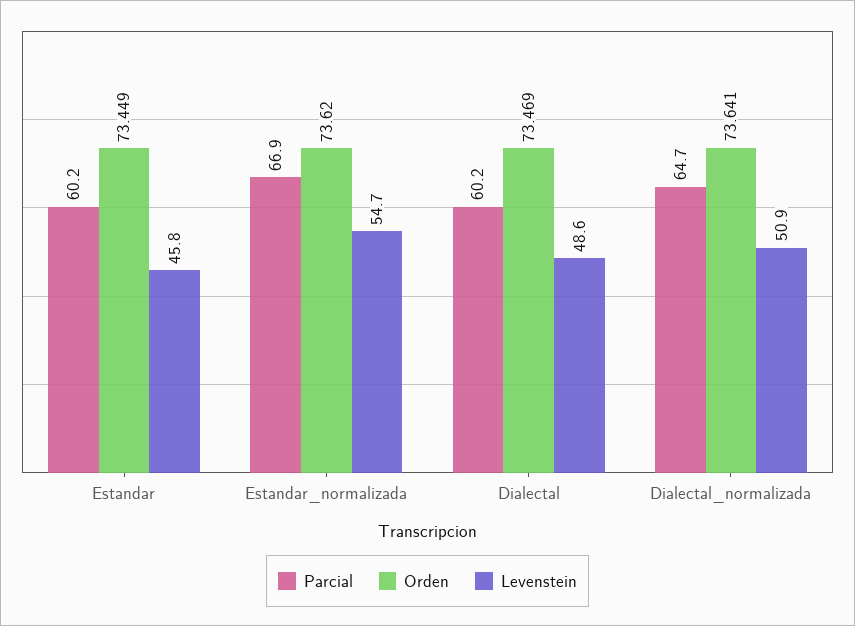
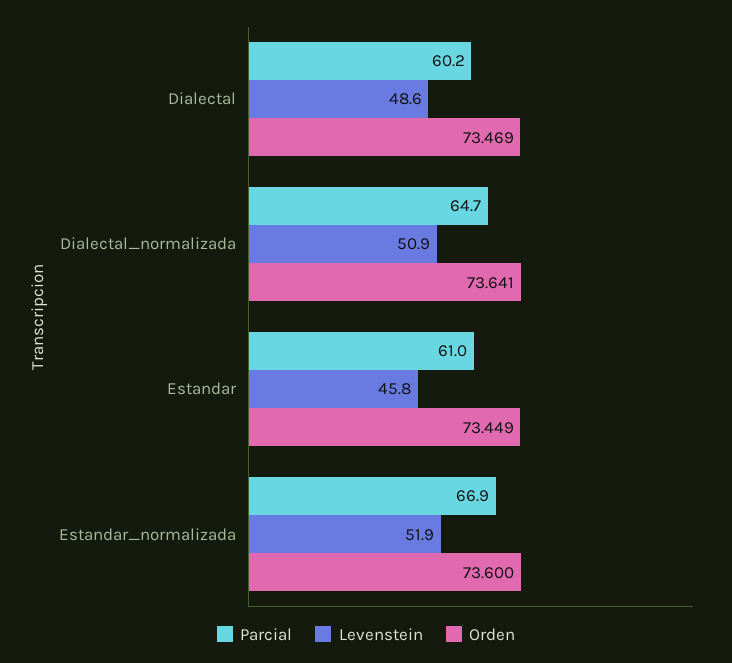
Parcial, Estandar: 60.2 -> 61
Orden, Estandar_normalizada: 73.62 -> 73.6
Levenstein, Estandar_normalizada: 54.7 -> 51.9

